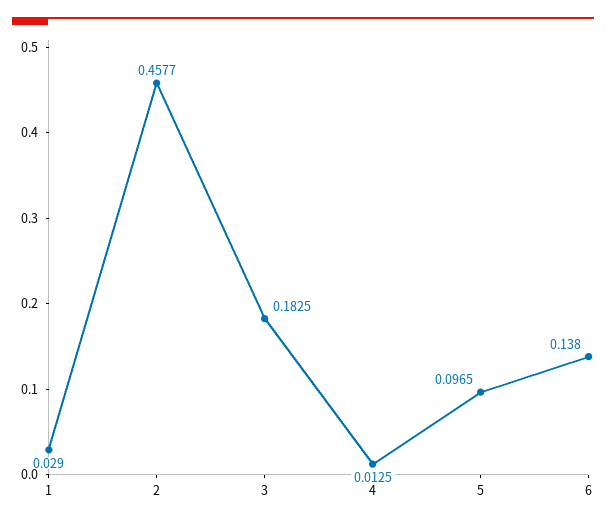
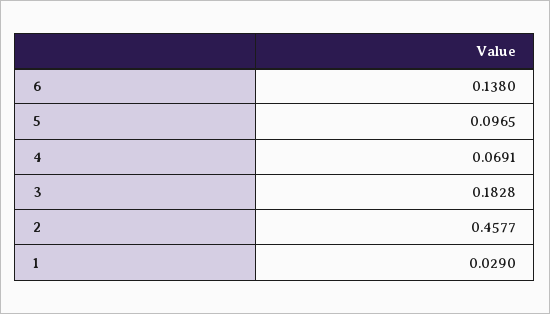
3: 0.1825 -> 0.1828
4: 0.0125 -> 0.0691

